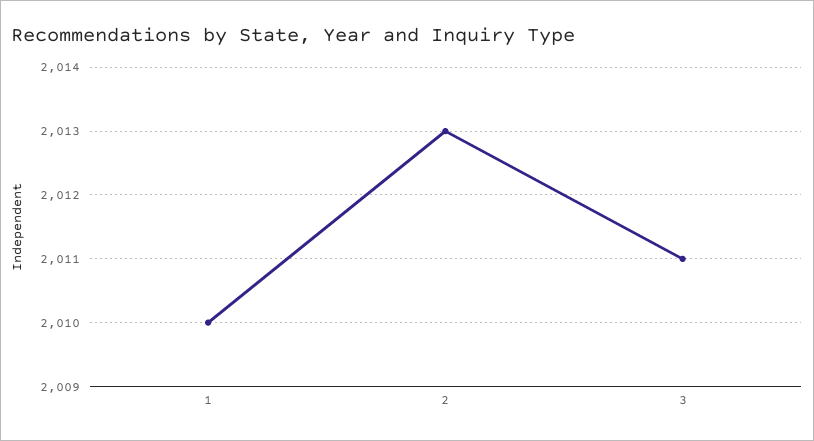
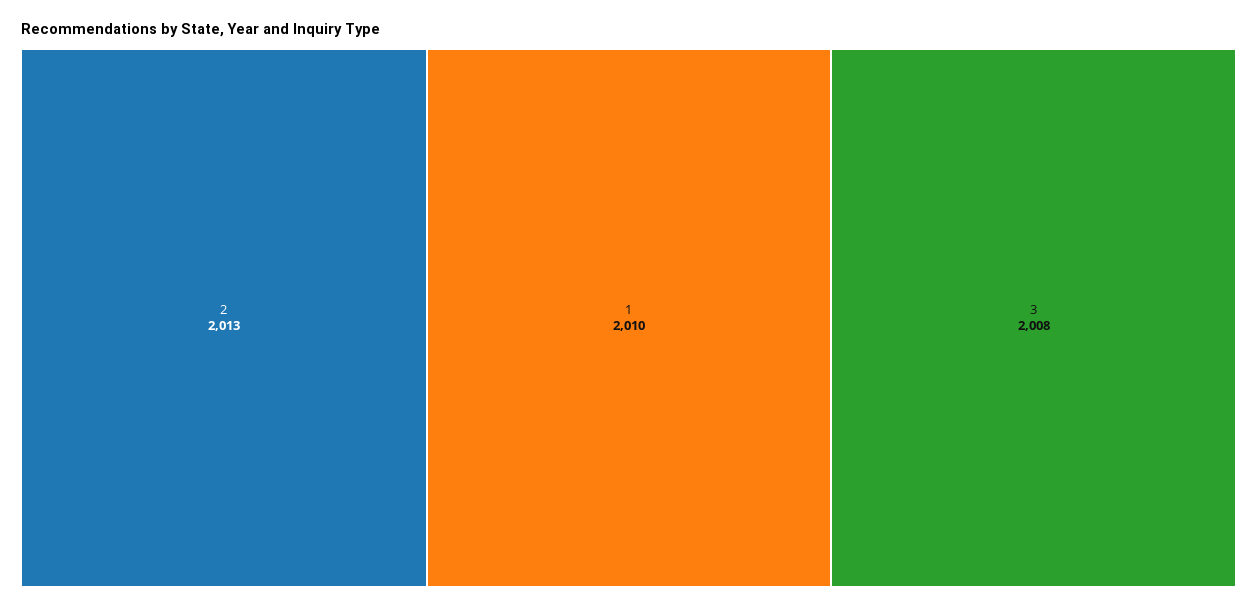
3: 2011 -> 2008

